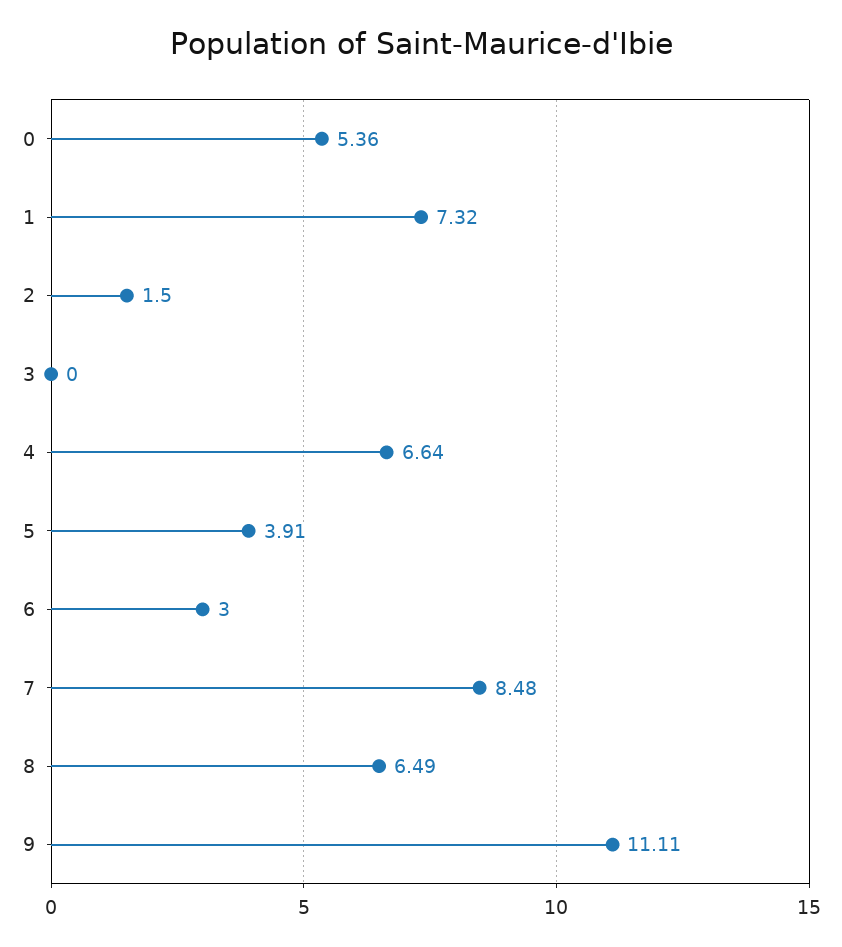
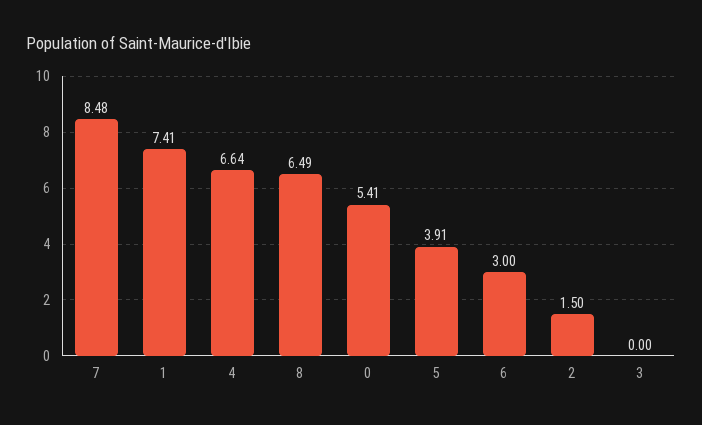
0: 5.36 -> 5.41
1: 7.32 -> 7.41
9: 11.11 -> none

